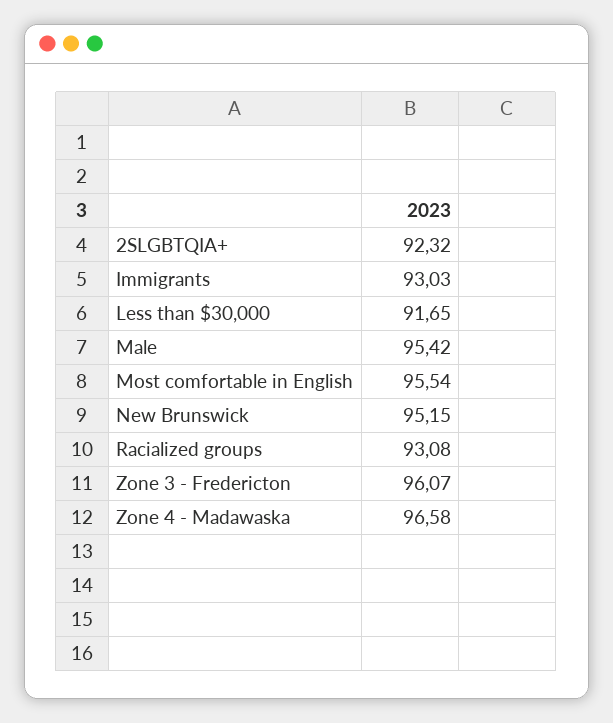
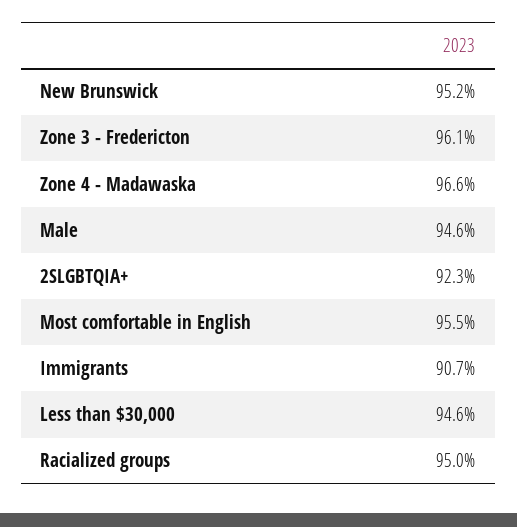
Immigrants: 93.03 -> 90.7
Less than $30,000: 91.65 -> 94.6
Male: 95.42 -> 94.6
Racialized groups: 93.08 -> 95

